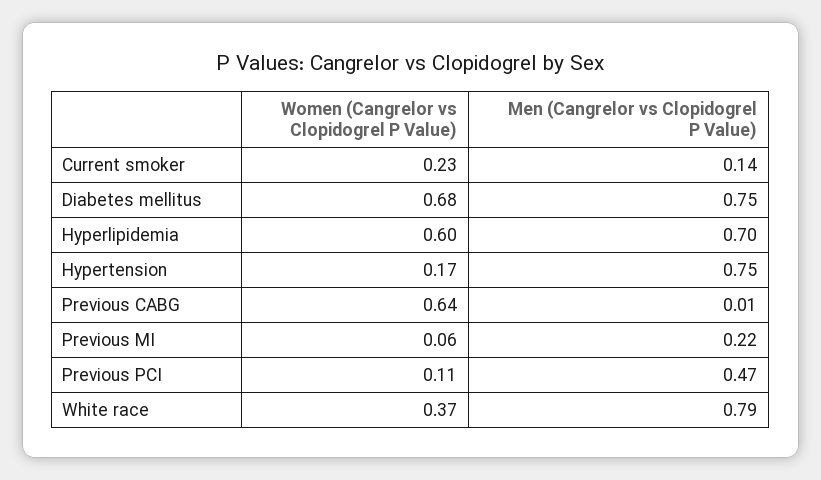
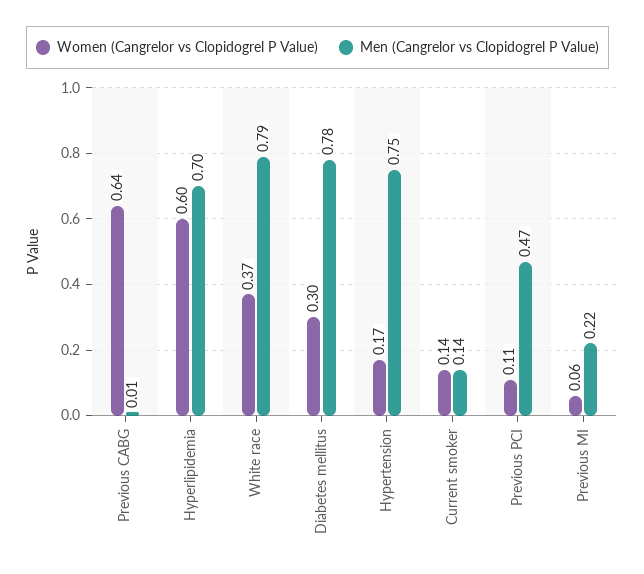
Women (Cangrelor vs Clopidogrel P Value), Current smoker: 0.23 -> 0.14
Women (Cangrelor vs Clopidogrel P Value), Diabetes mellitus: 0.68 -> 0.3
Men (Cangrelor vs Clopidogrel P Value), Diabetes mellitus: 0.75 -> 0.78

